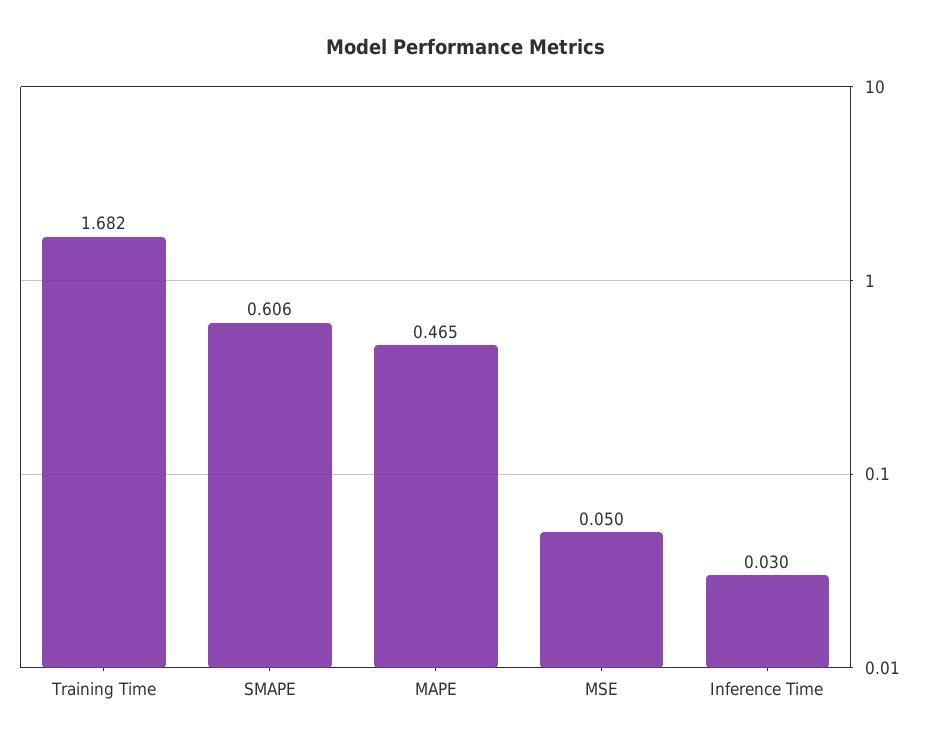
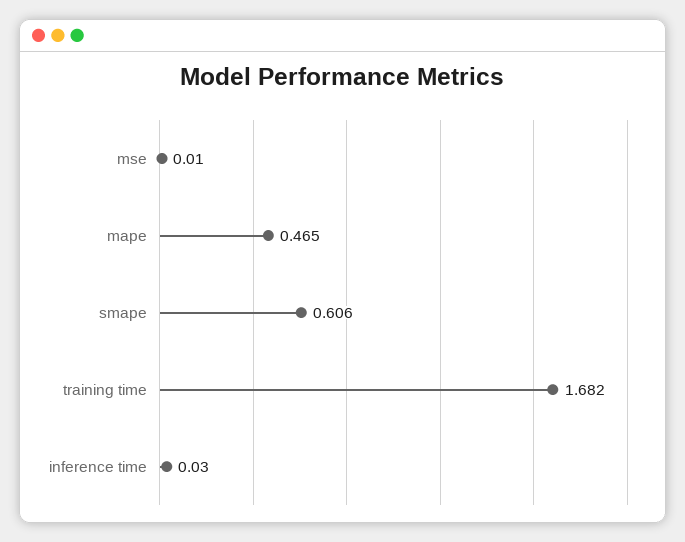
MSE: 0.05 -> 0.01

